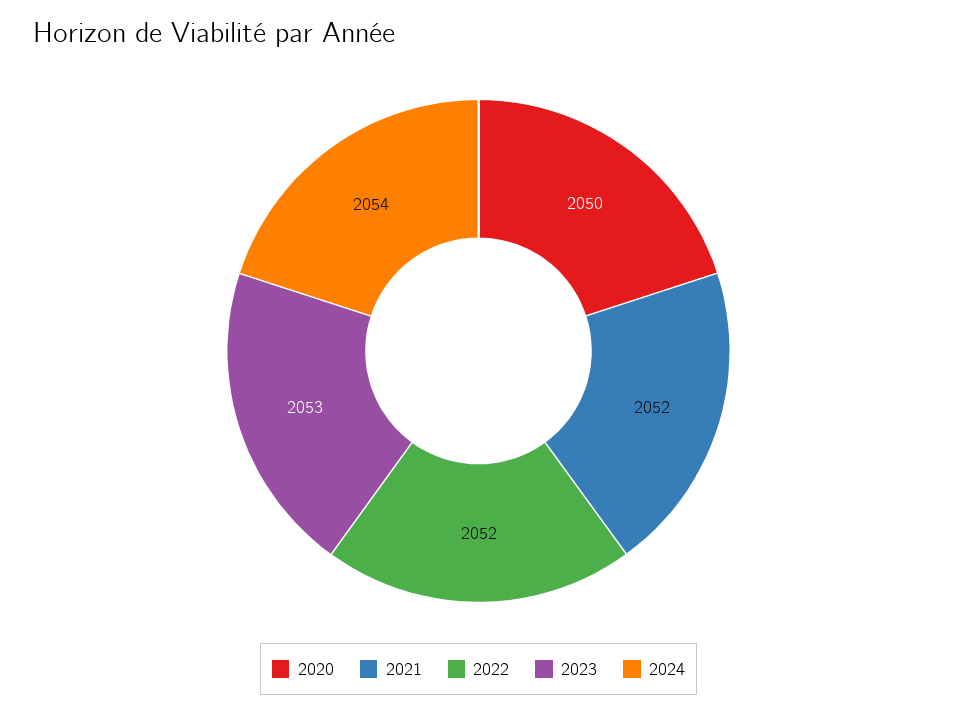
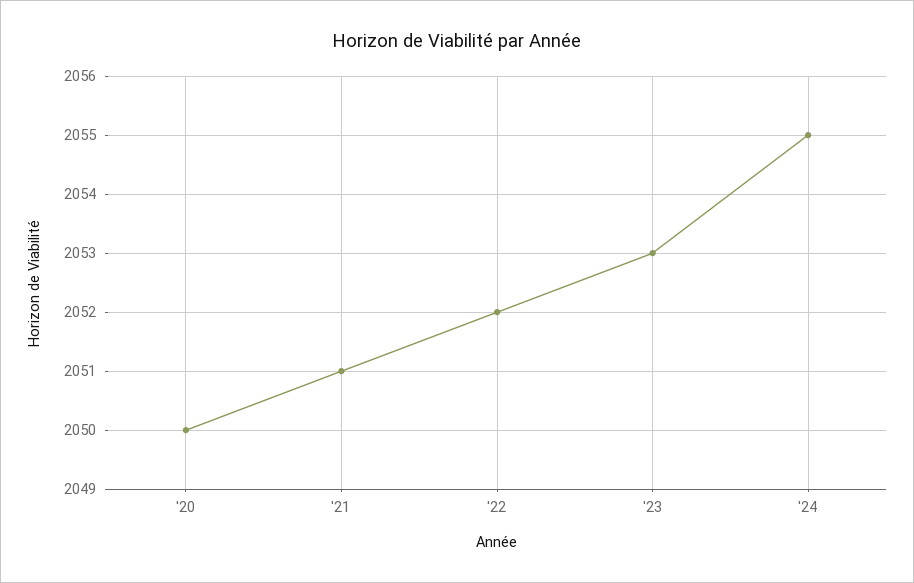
2021: 2052 -> 2051
2024: 2054 -> 2055

